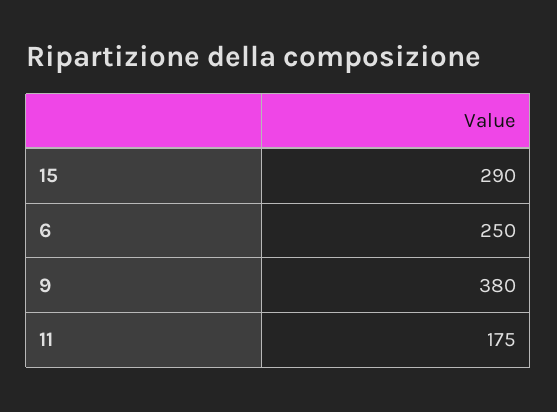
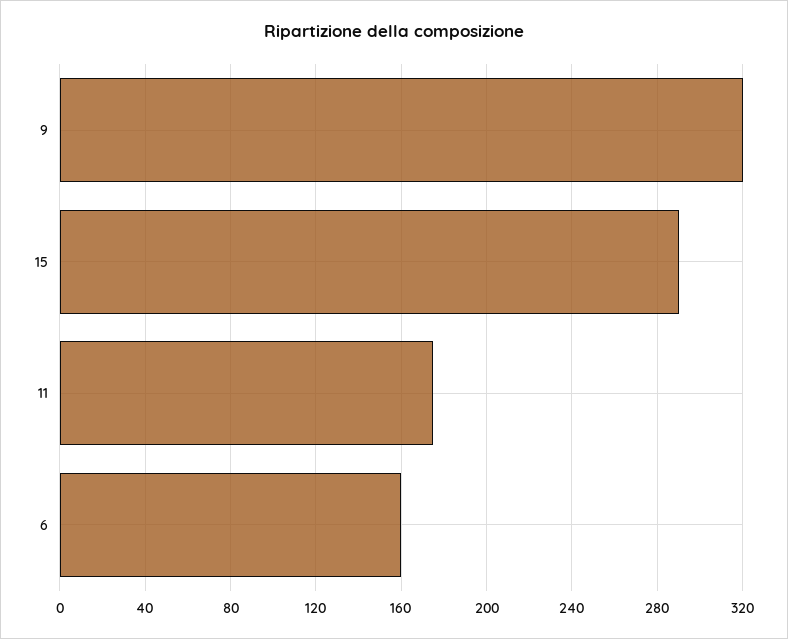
6: 250 -> 160
9: 380 -> 320

